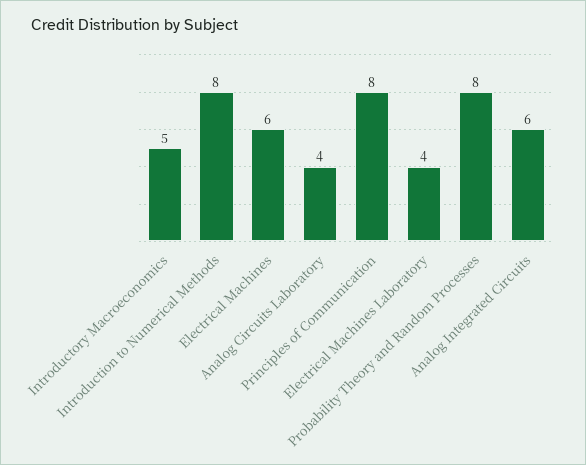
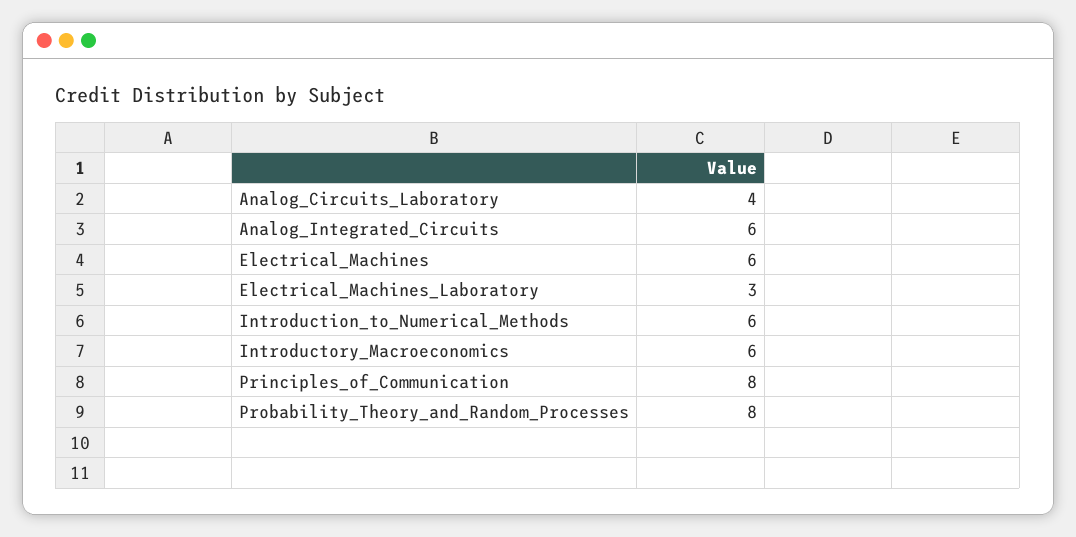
Introductory Macroeconomics: 5 -> 6
Introduction to Numerical Methods: 8 -> 6
Electrical Machines Laboratory: 4 -> 3

